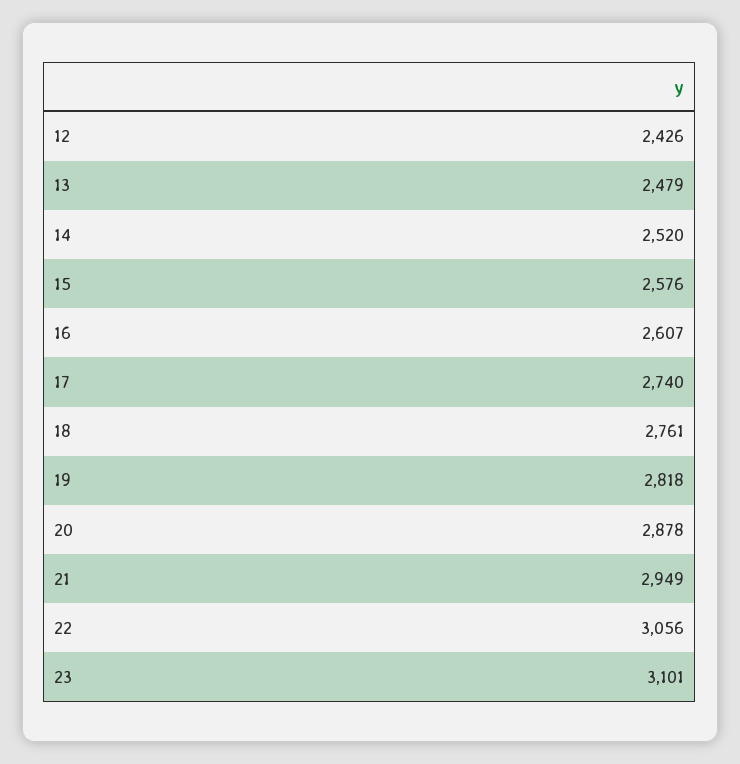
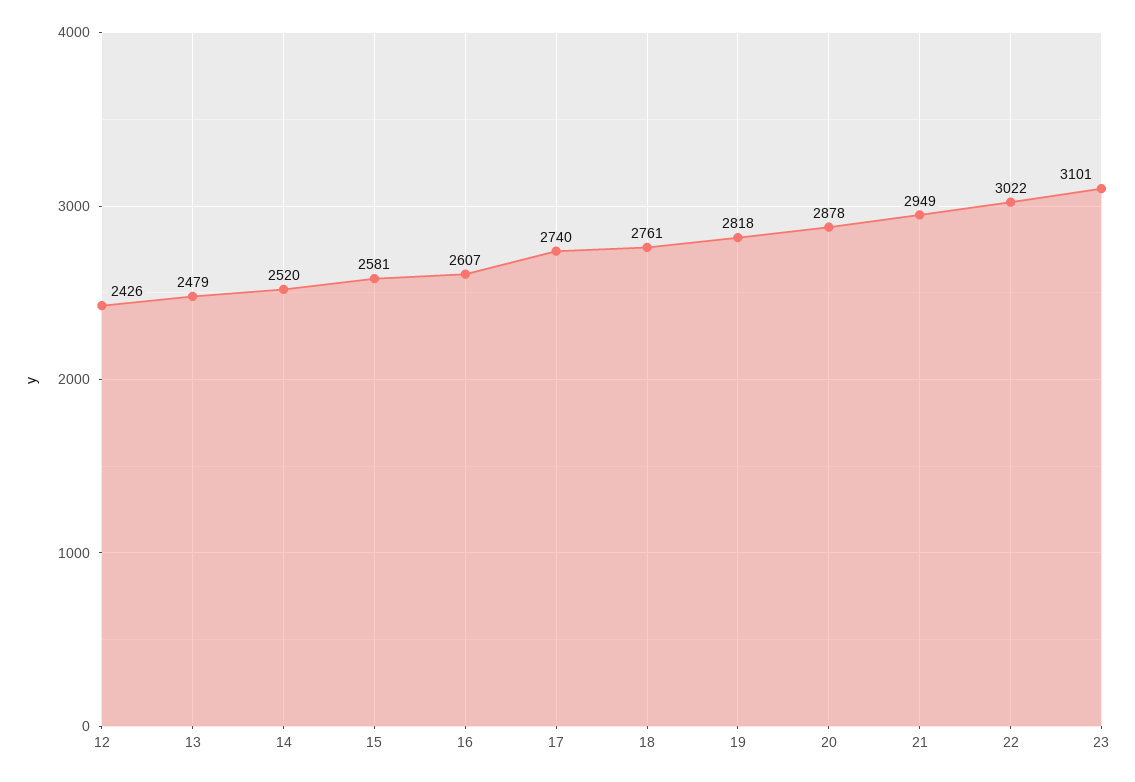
15: 2576 -> 2581
22: 3056 -> 3022

